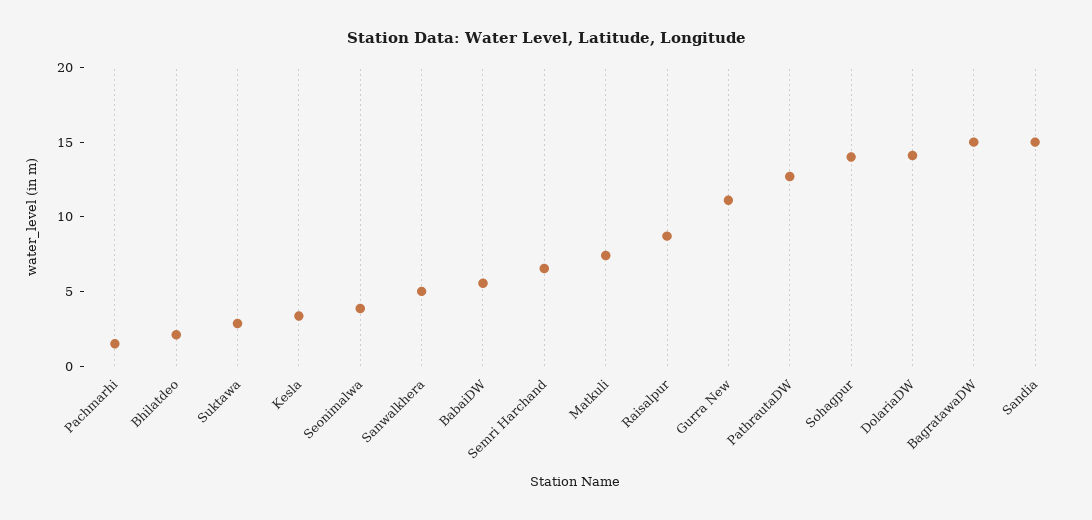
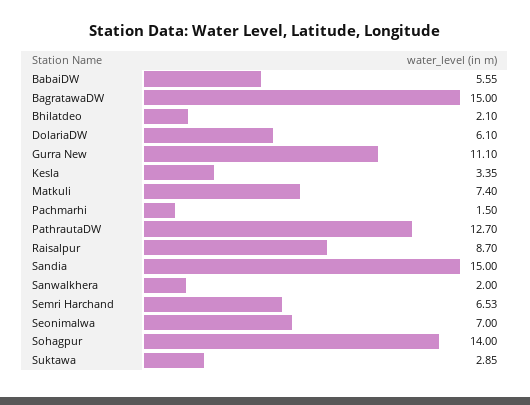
Seonimalwa: 4 -> 7
Sanwalkhera: 5 -> 2
DolariaDW: 14 -> 6.1

